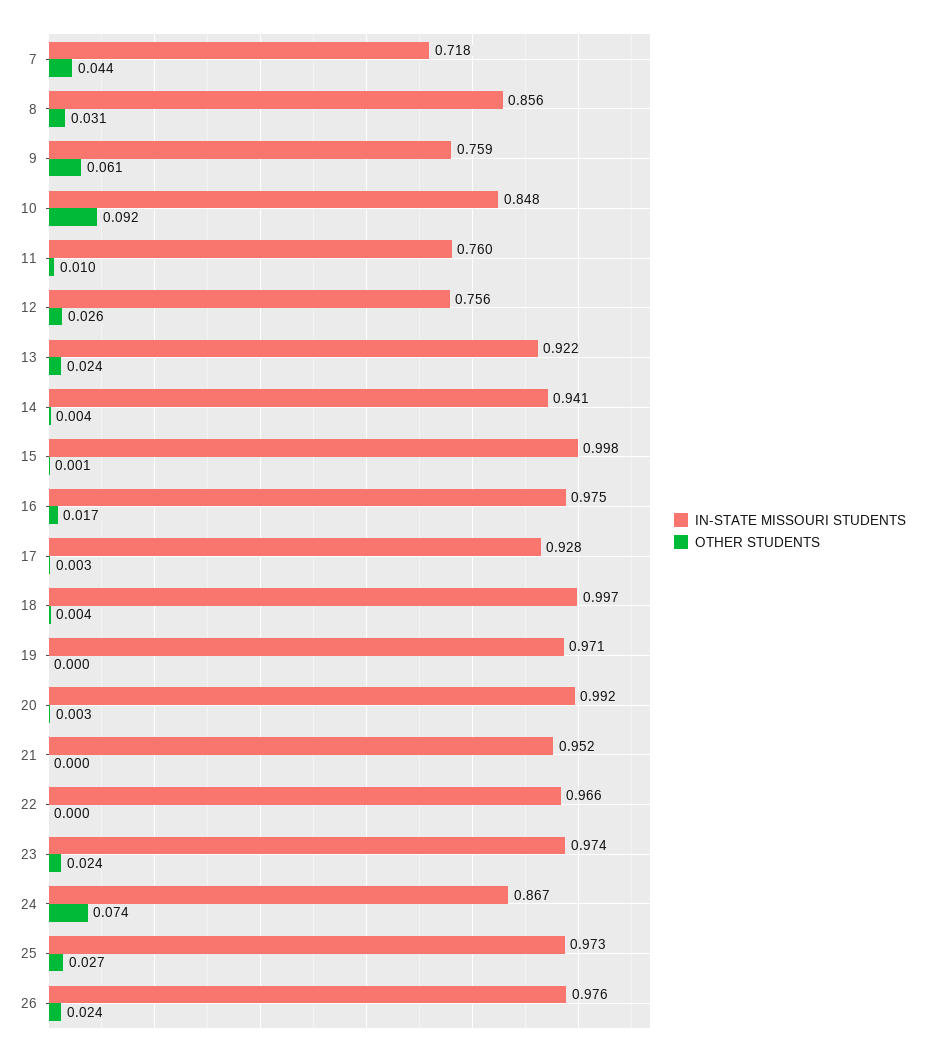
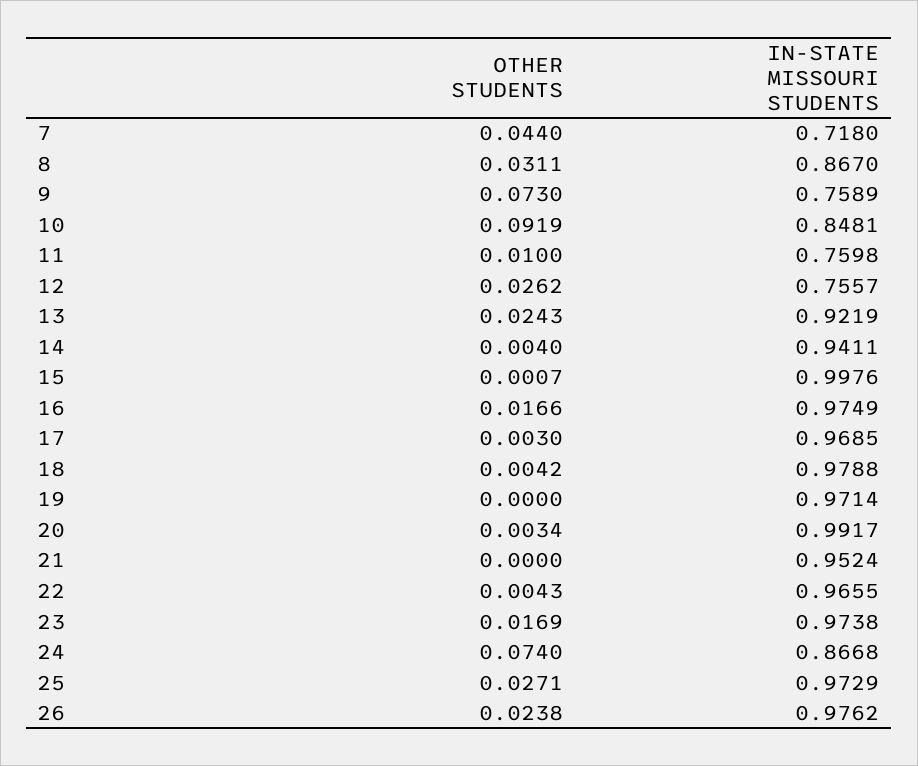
IN-STATE MISSOURI STUDENTS, 8: 0.856 -> 0.867
OTHER STUDENTS, 9: 0.061 -> 0.073
IN-STATE MISSOURI STUDENTS, 17: 0.928 -> 0.9685
IN-STATE MISSOURI STUDENTS, 18: 0.997 -> 0.9788
OTHER STUDENTS, 22: 0 -> 0.0043
OTHER STUDENTS, 23: 0.024 -> 0.0169

